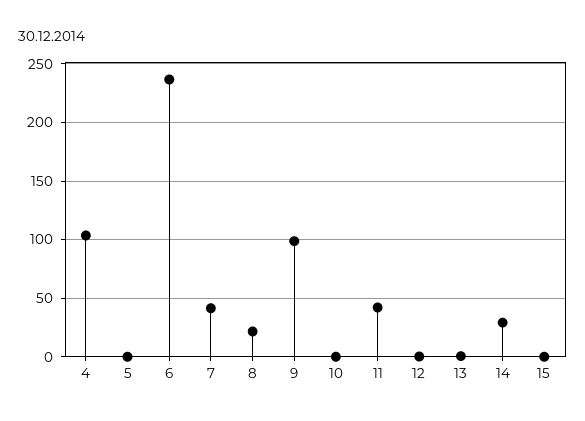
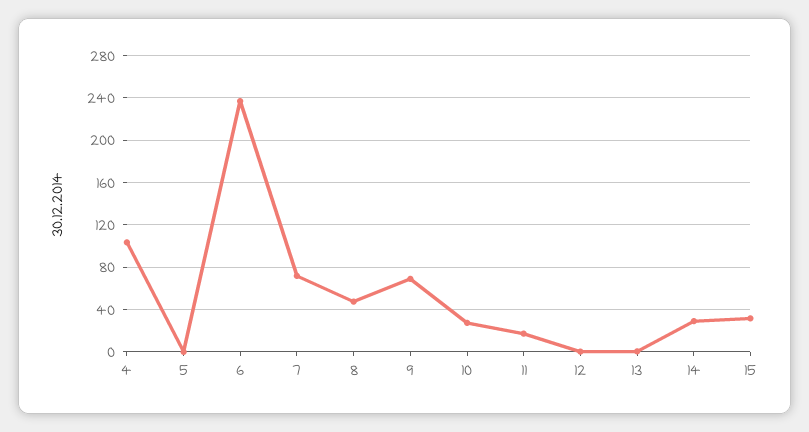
7: 40 -> 70
8: 20 -> 50
9: 100 -> 70
10: 0 -> 30
11: 40 -> 20
15: 0 -> 30

